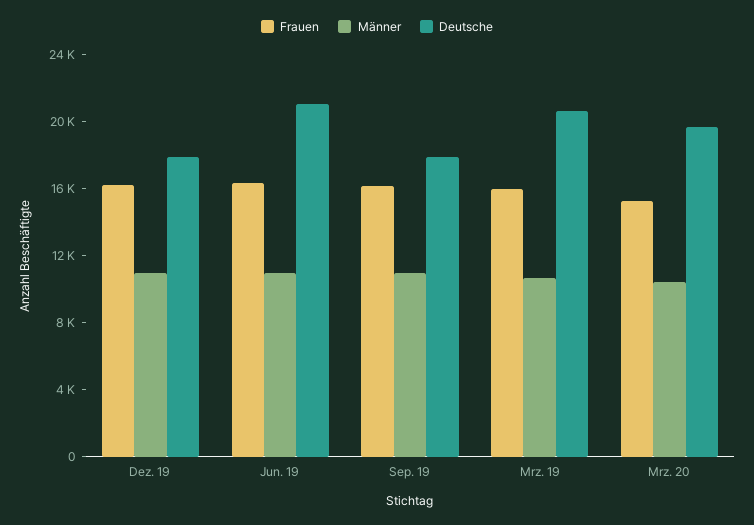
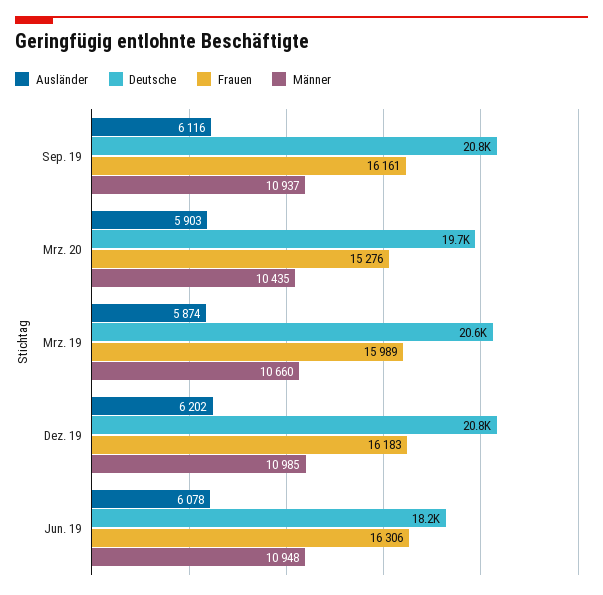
Deutsche, Dez. 19: 18000 -> 20800
Deutsche, Jun. 19: 21000 -> 18200
Deutsche, Sep. 19: 18000 -> 20800
Ausländer, Sep. 19: none -> 6116
Ausländer, Mrz. 20: none -> 5903
Ausländer, Mrz. 19: none -> 5874
Ausländer, Dez. 19: none -> 6202
Ausländer, Jun. 19: none -> 6078

